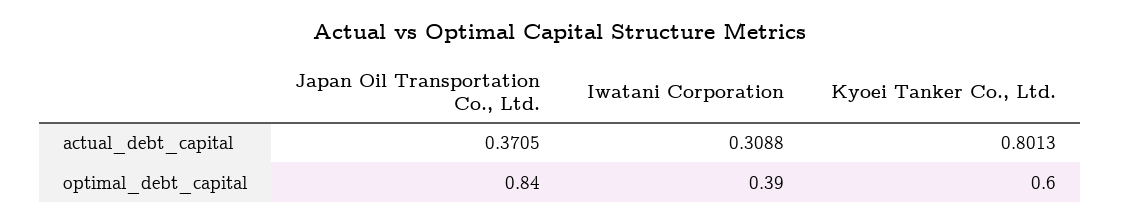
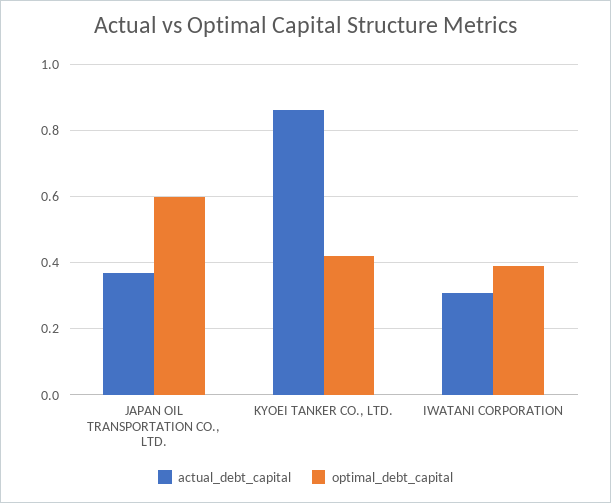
actual_debt_capital, Kyoei Tanker Co., Ltd.: 0.8013 -> 0.86
optimal_debt_capital, Japan Oil Transportation Co., Ltd.: 0.84 -> 0.6
optimal_debt_capital, Kyoei Tanker Co., Ltd.: 0.6 -> 0.42

